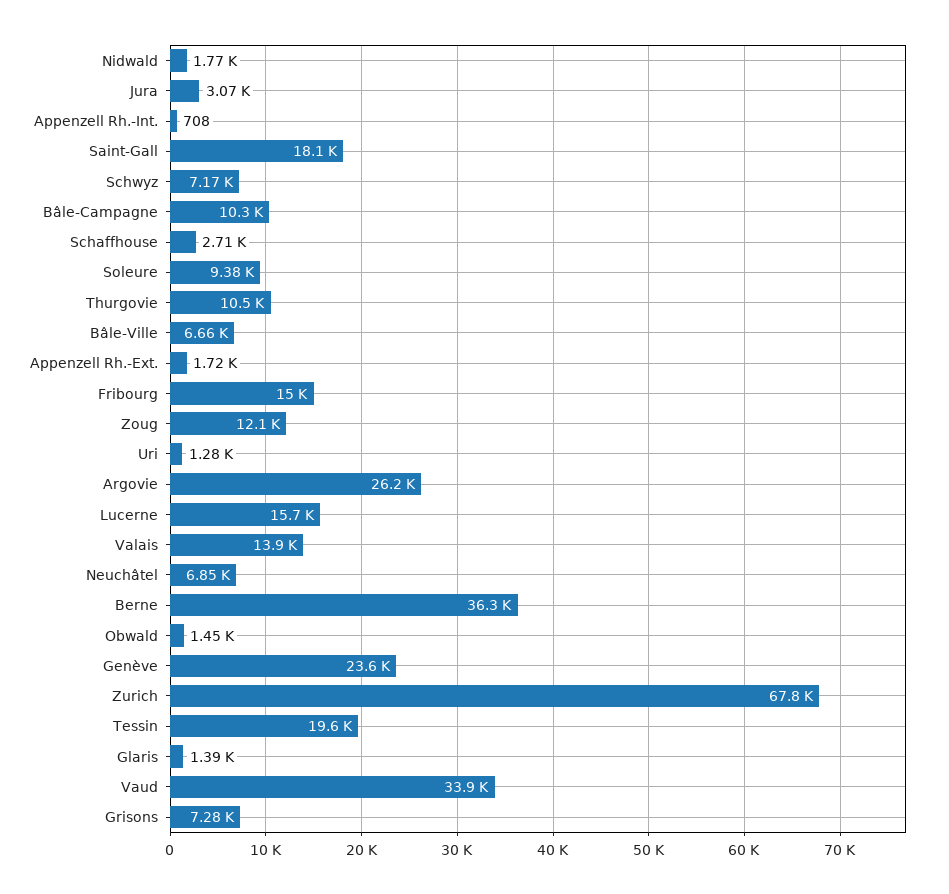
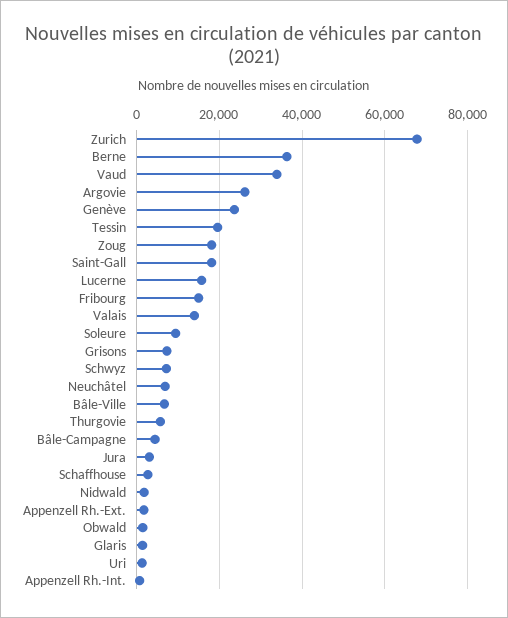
Bâle-Campagne: 10300 -> 4000
Thurgovie: 10500 -> 6000
Zoug: 12100 -> 18000

